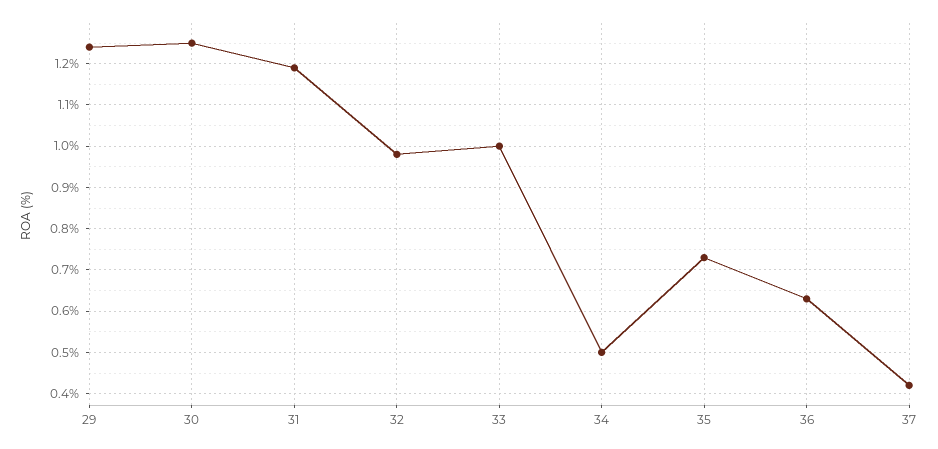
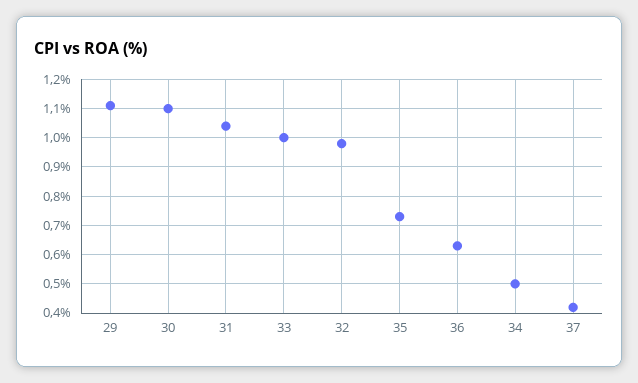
29: 1.25 -> 1.1
30: 1.25 -> 1.1
31: 1.2 -> 1.05

